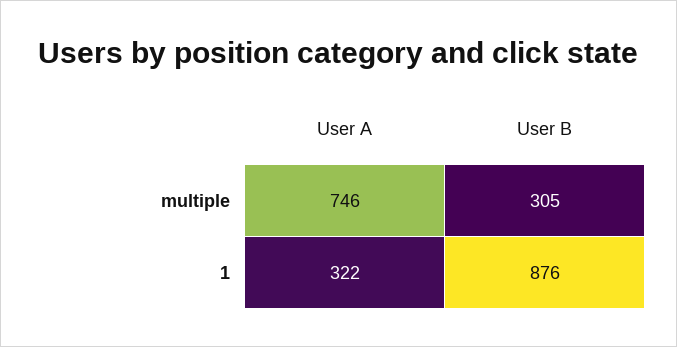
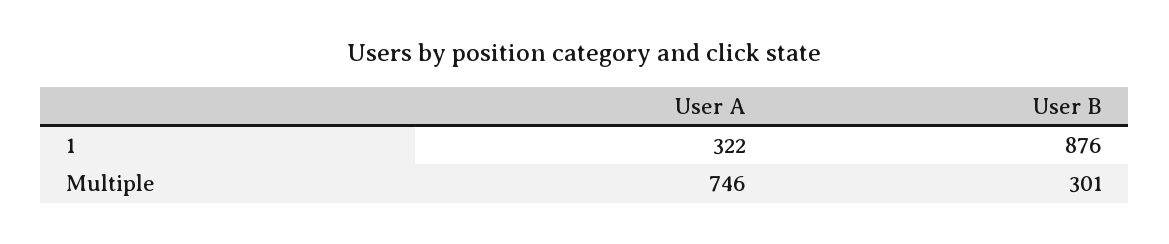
User B, multiple: 305 -> 301

